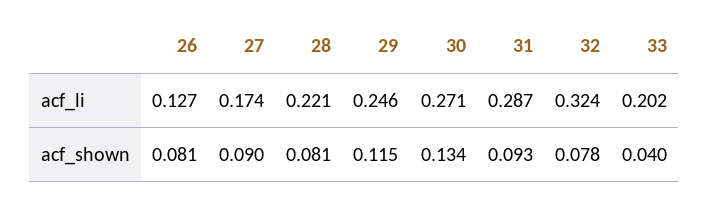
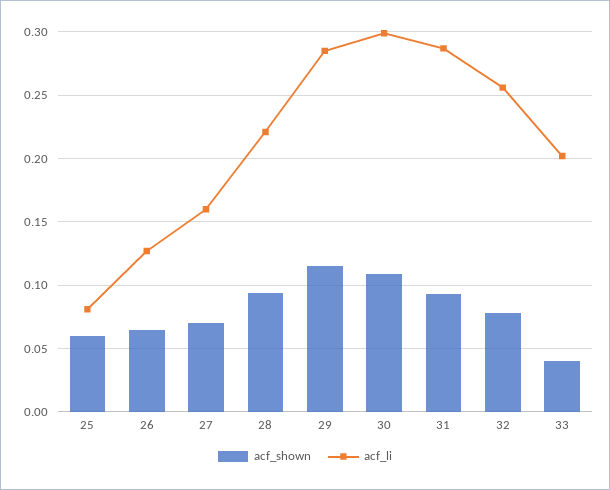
acf_li, 27: 0.174 -> 0.16
acf_li, 29: 0.246 -> 0.285
acf_li, 30: 0.271 -> 0.3
acf_li, 32: 0.324 -> 0.255
acf_shown, 26: 0.081 -> 0.065
acf_shown, 27: 0.09 -> 0.07
acf_shown, 28: 0.081 -> 0.095
acf_shown, 30: 0.134 -> 0.11
acf_shown, 25: none -> 0.06
acf_li, 25: none -> 0.08

